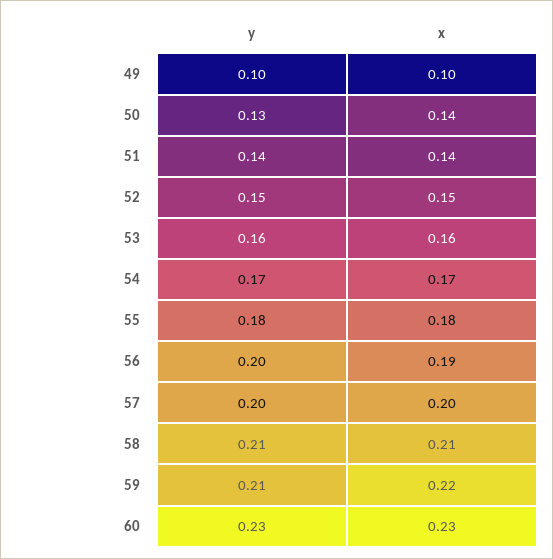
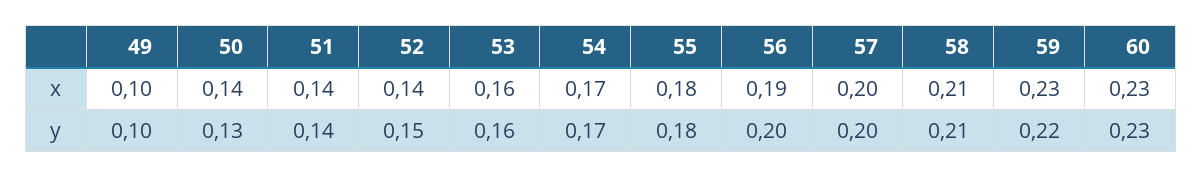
x, 52: 0.15 -> 0.14
y, 59: 0.21 -> 0.22
x, 59: 0.22 -> 0.23

